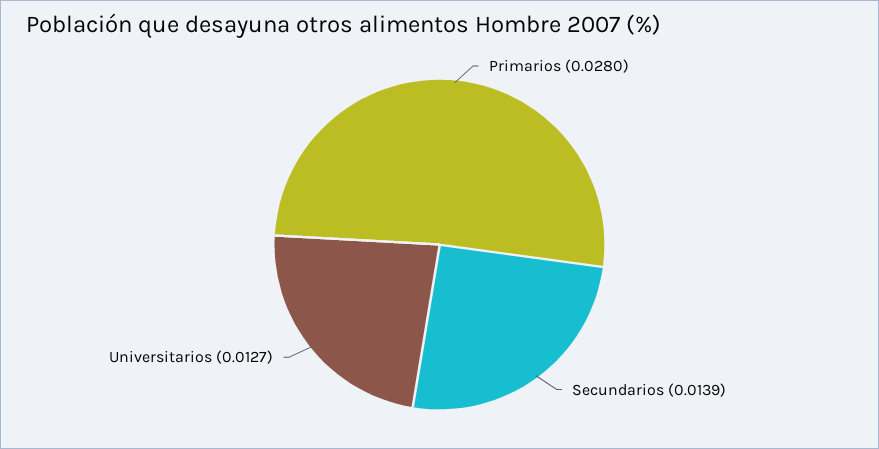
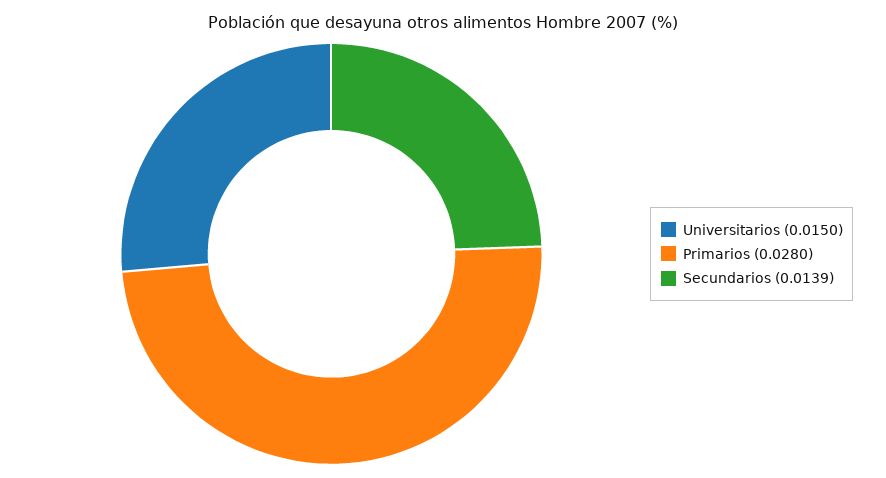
Universitarios: 0.0127 -> 0.015

